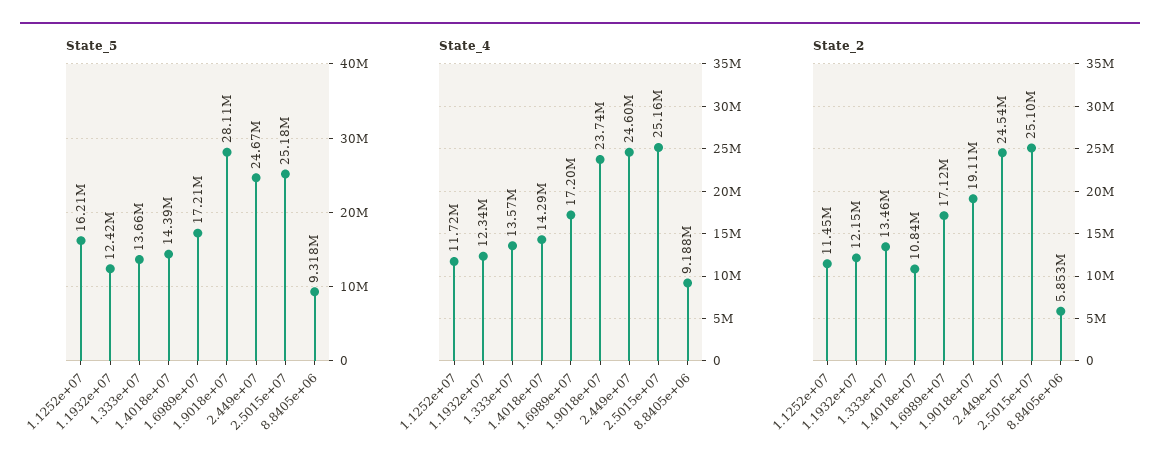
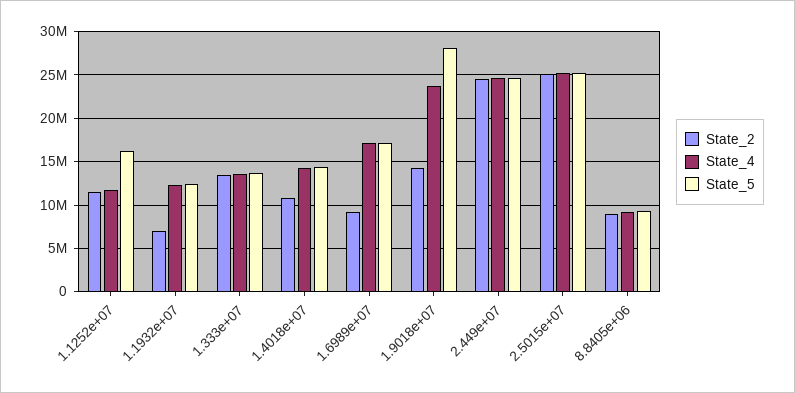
State_2, 1.1932e+07: 12150000 -> 7000000
State_2, 1.6989e+07: 17120000 -> 9000000
State_2, 1.9018e+07: 19110000 -> 14000000
State_2, 8.8405e+06: 5853000 -> 9000000

